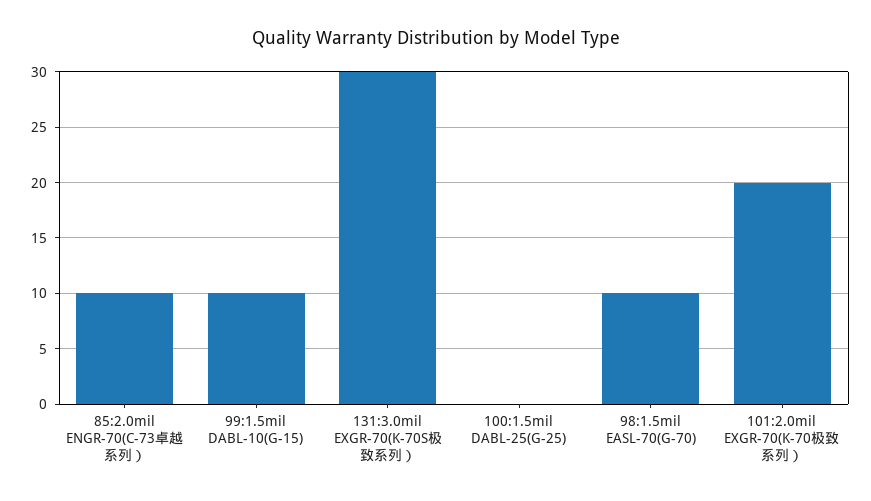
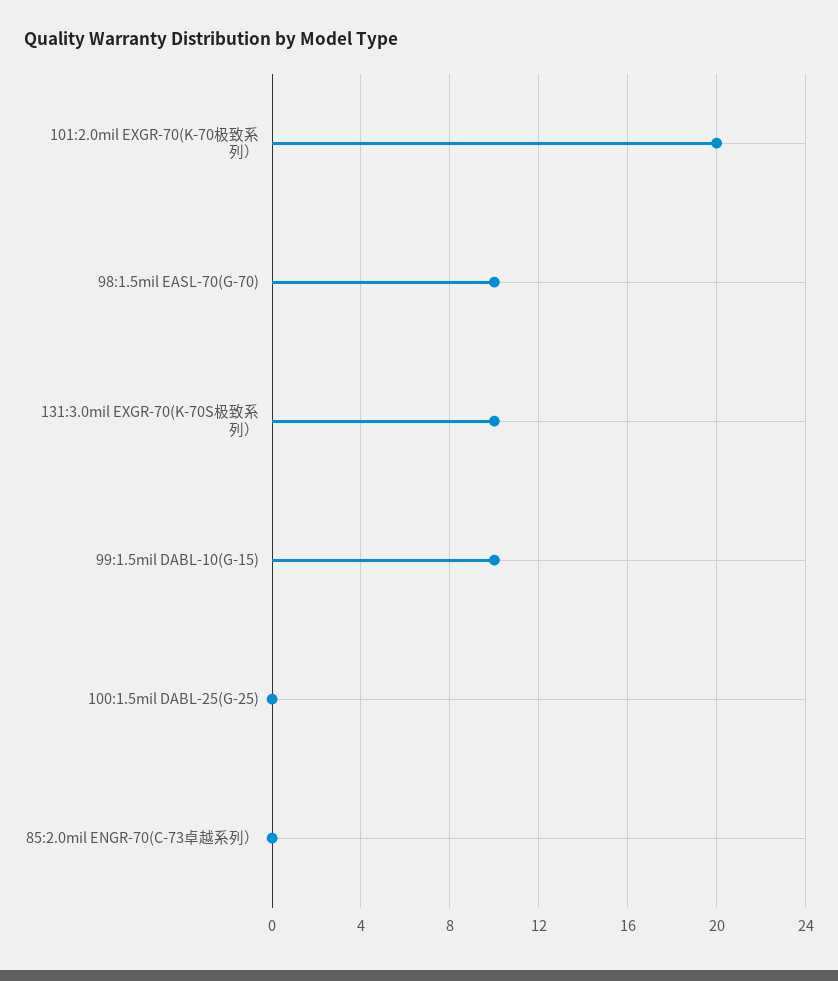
85:2.0mil ENGR-70(C-73卓越系列）: 10 -> 0
131:3.0mil EXGR-70(K-70S极致系列）: 30 -> 10

